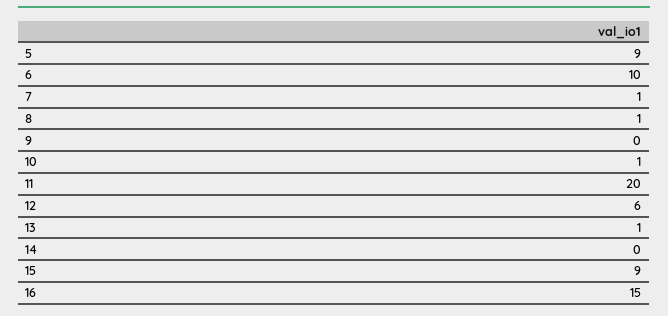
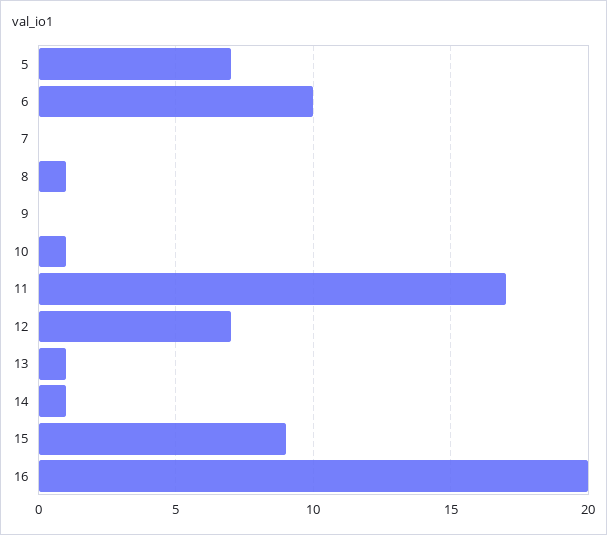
5: 9 -> 7
7: 1 -> 0
11: 20 -> 17
12: 6 -> 7
14: 0 -> 1
16: 15 -> 20

